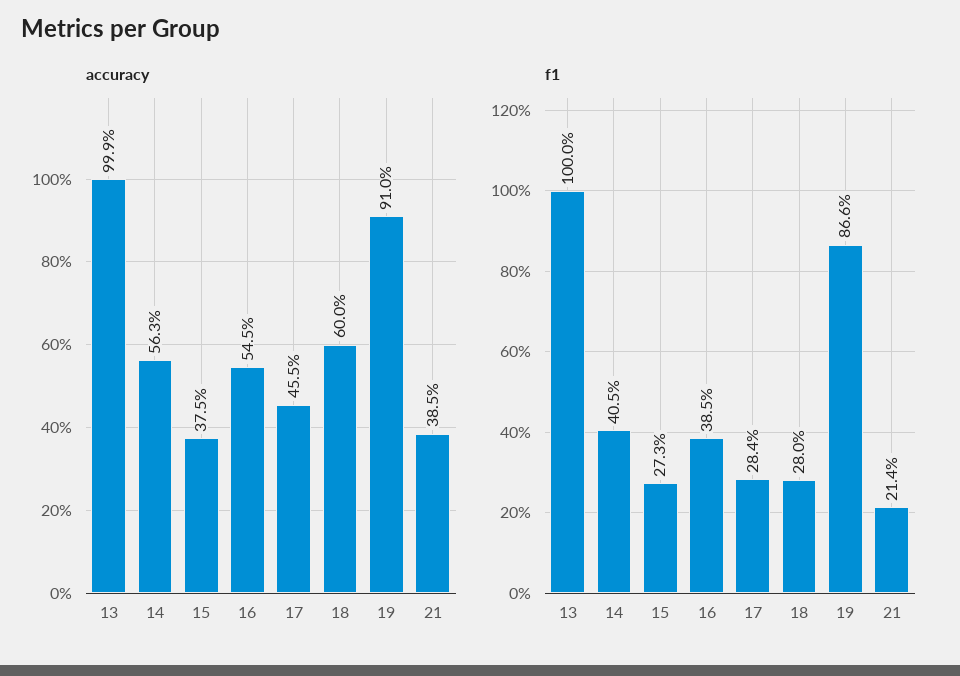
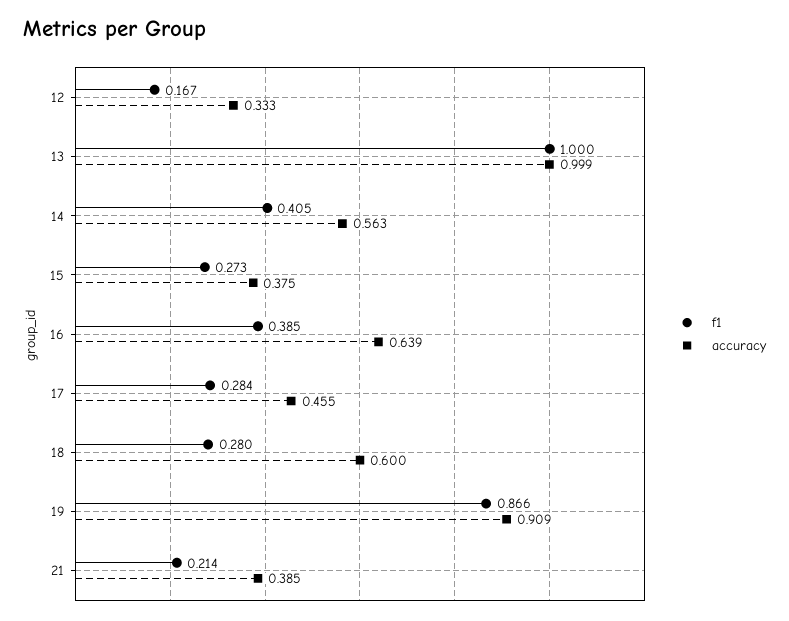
accuracy, 16: 0.545 -> 0.639
accuracy, 19: 0.91 -> 0.909
f1, 12: none -> 0.167
accuracy, 12: none -> 0.333

